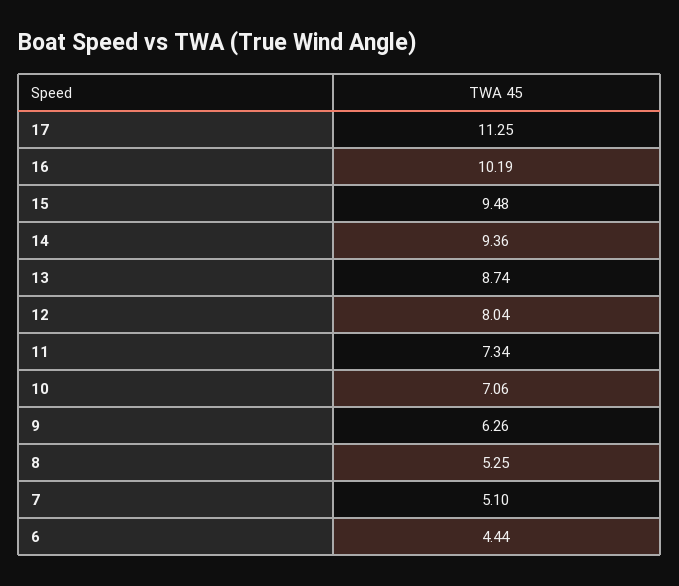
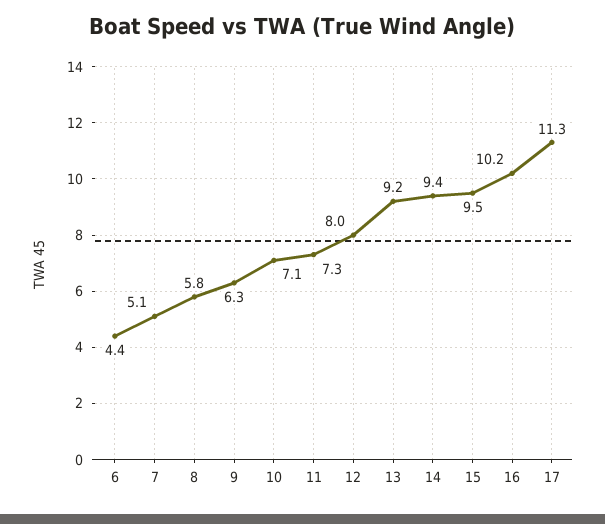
13: 8.74 -> 9.2
8: 5.25 -> 5.8

